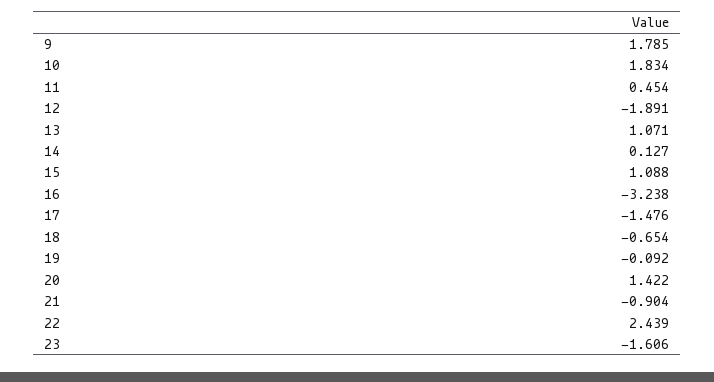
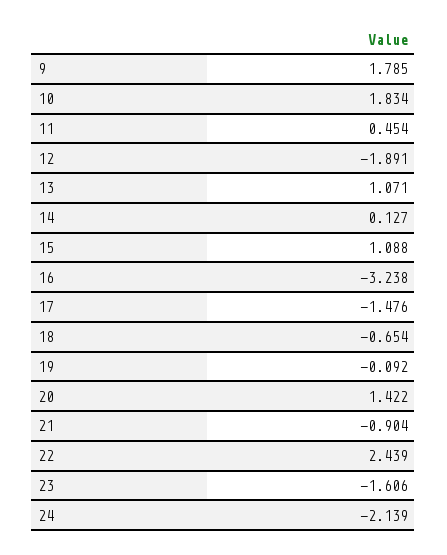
24: none -> -2.139

